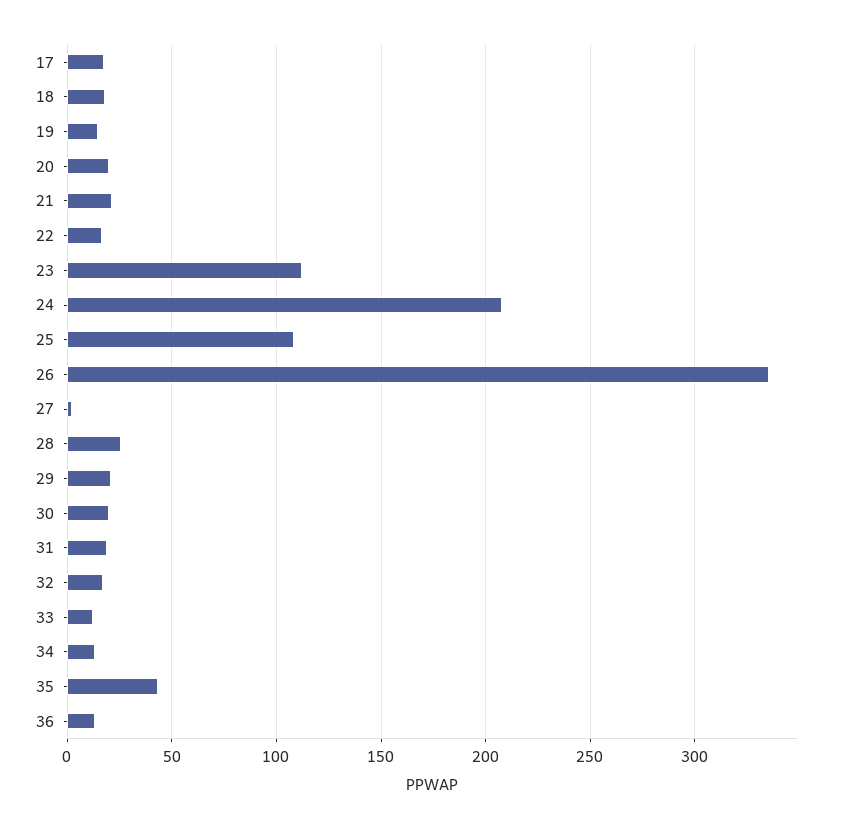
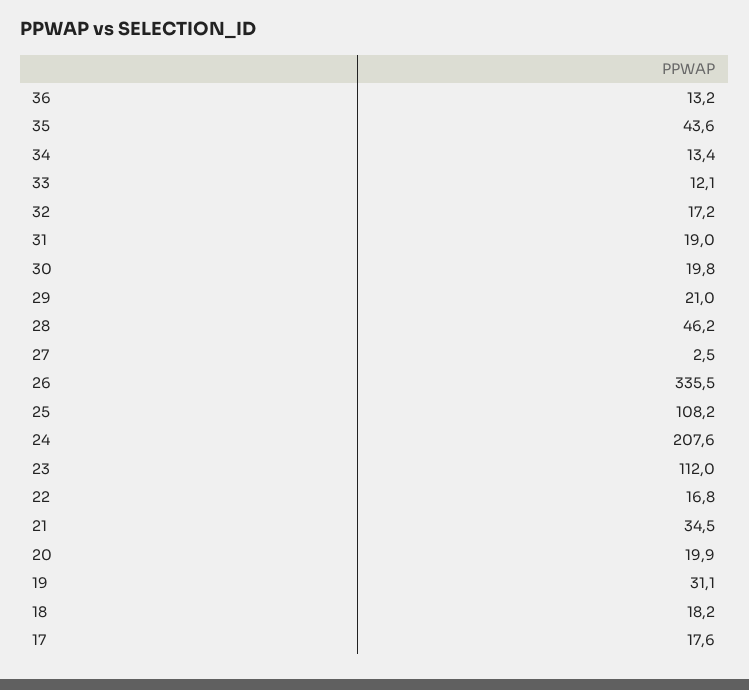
19: 15 -> 31.1
21: 20 -> 34.5
28: 25 -> 46.2

